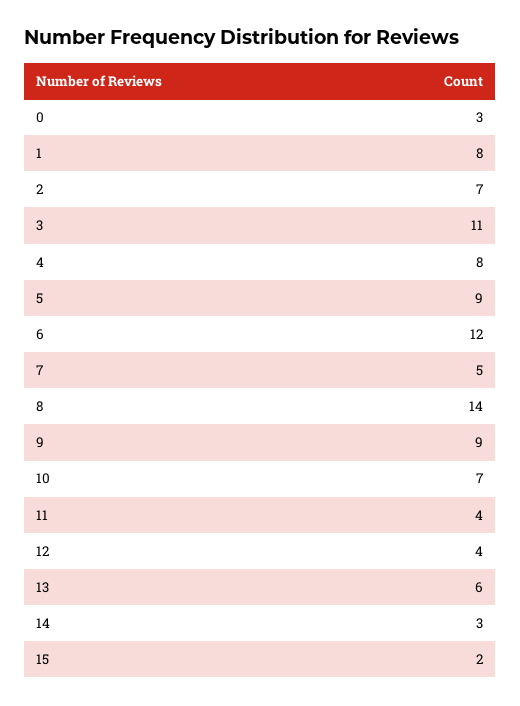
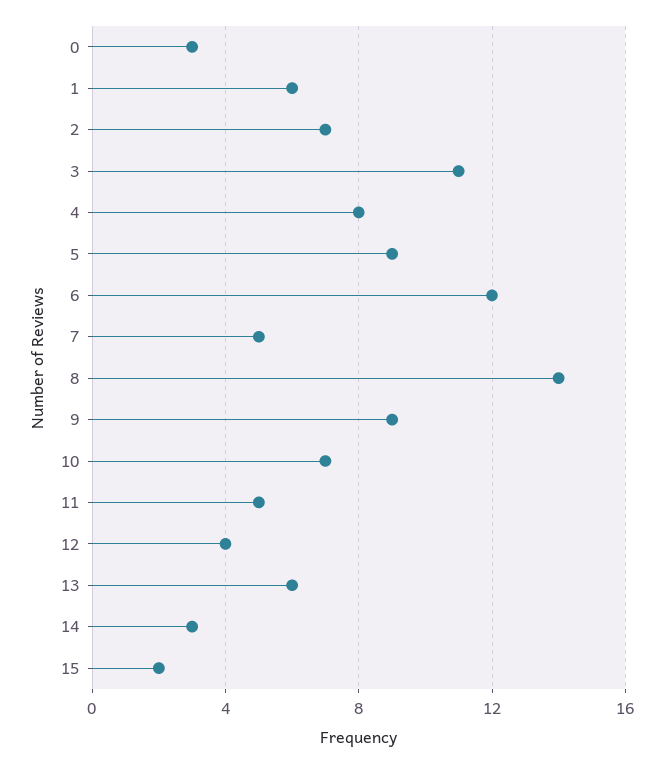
1: 8 -> 6
11: 4 -> 5

